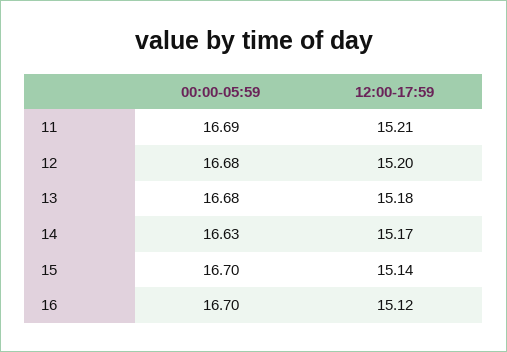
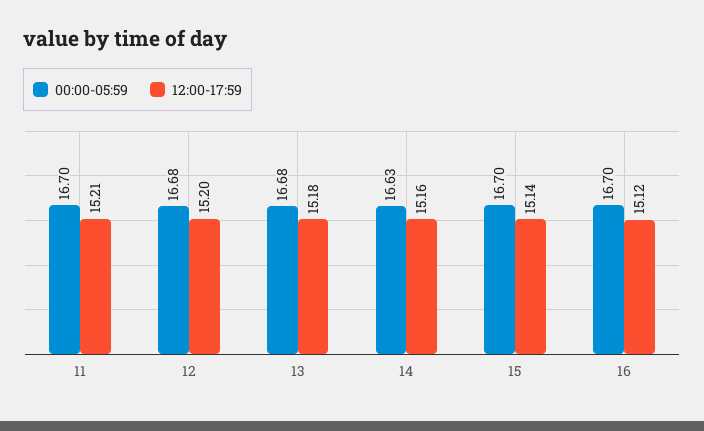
00:00-05:59, 11: 16.69 -> 16.7
12:00-17:59, 14: 15.17 -> 15.16

